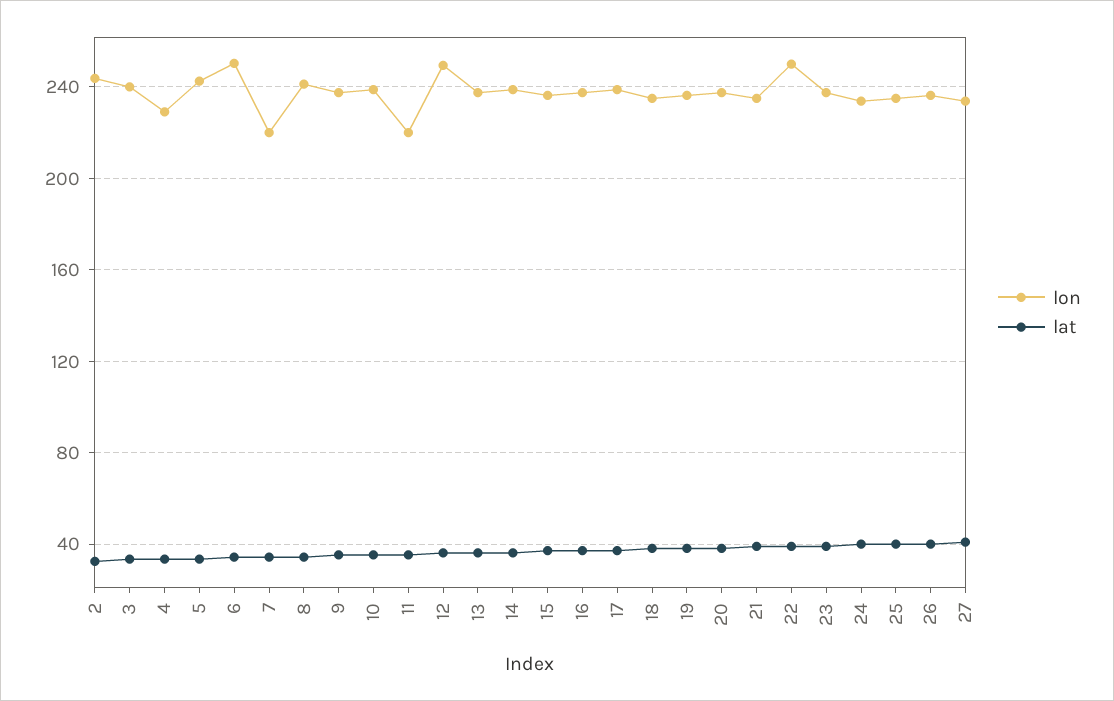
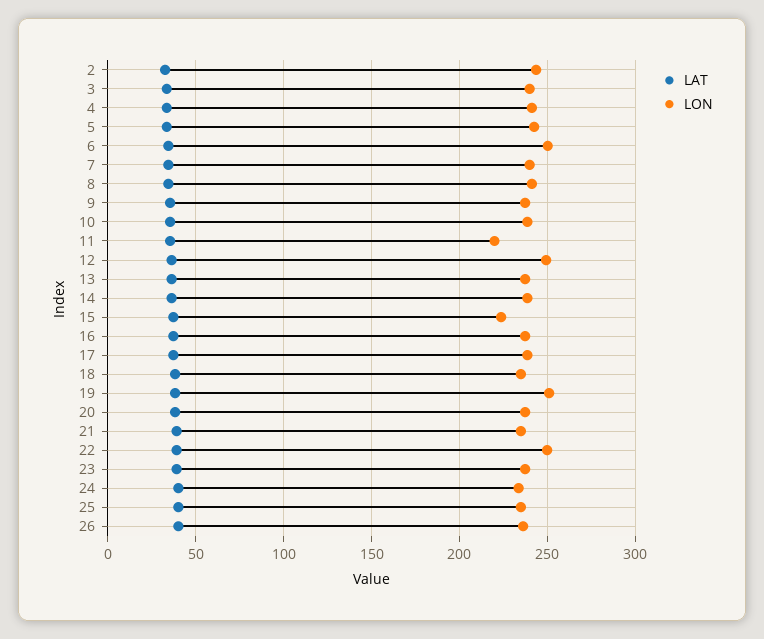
lon, 4: 230 -> 240
lon, 7: 220 -> 240
lon, 15: 235 -> 225
lon, 19: 235 -> 250
lon, 27: 235 -> none
lat, 27: 40 -> none

